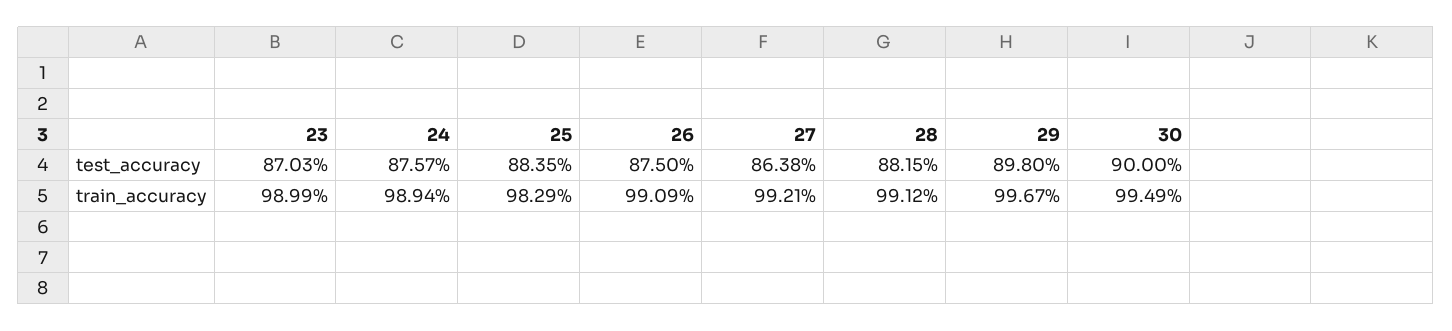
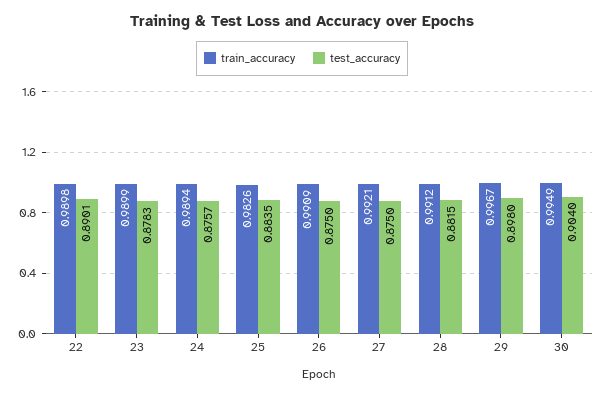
test_accuracy, 23: 0.8703 -> 0.8783
test_accuracy, 27: 0.8638 -> 0.875
test_accuracy, 30: 0.9 -> 0.904
train_accuracy, 25: 0.9829 -> 0.9826
train_accuracy, 22: none -> 0.9898
test_accuracy, 22: none -> 0.8901

